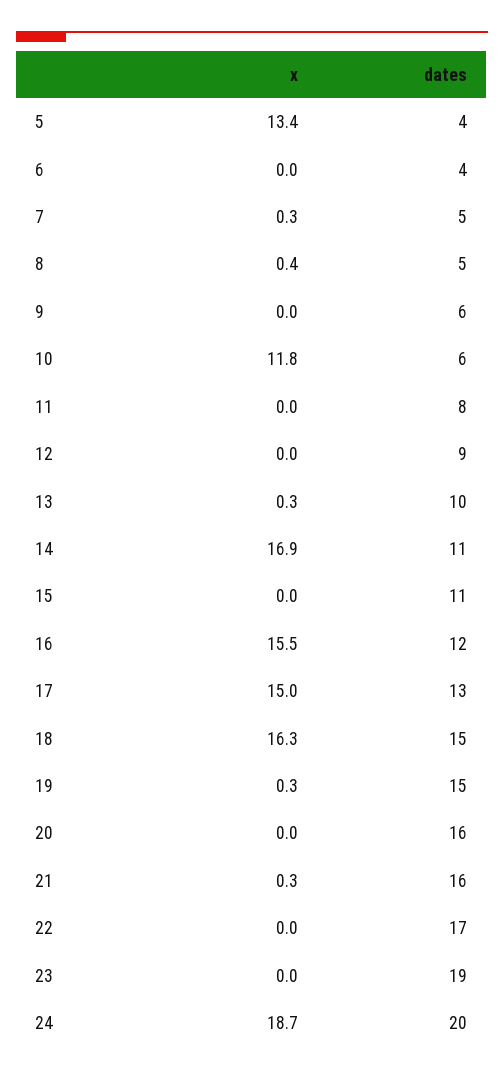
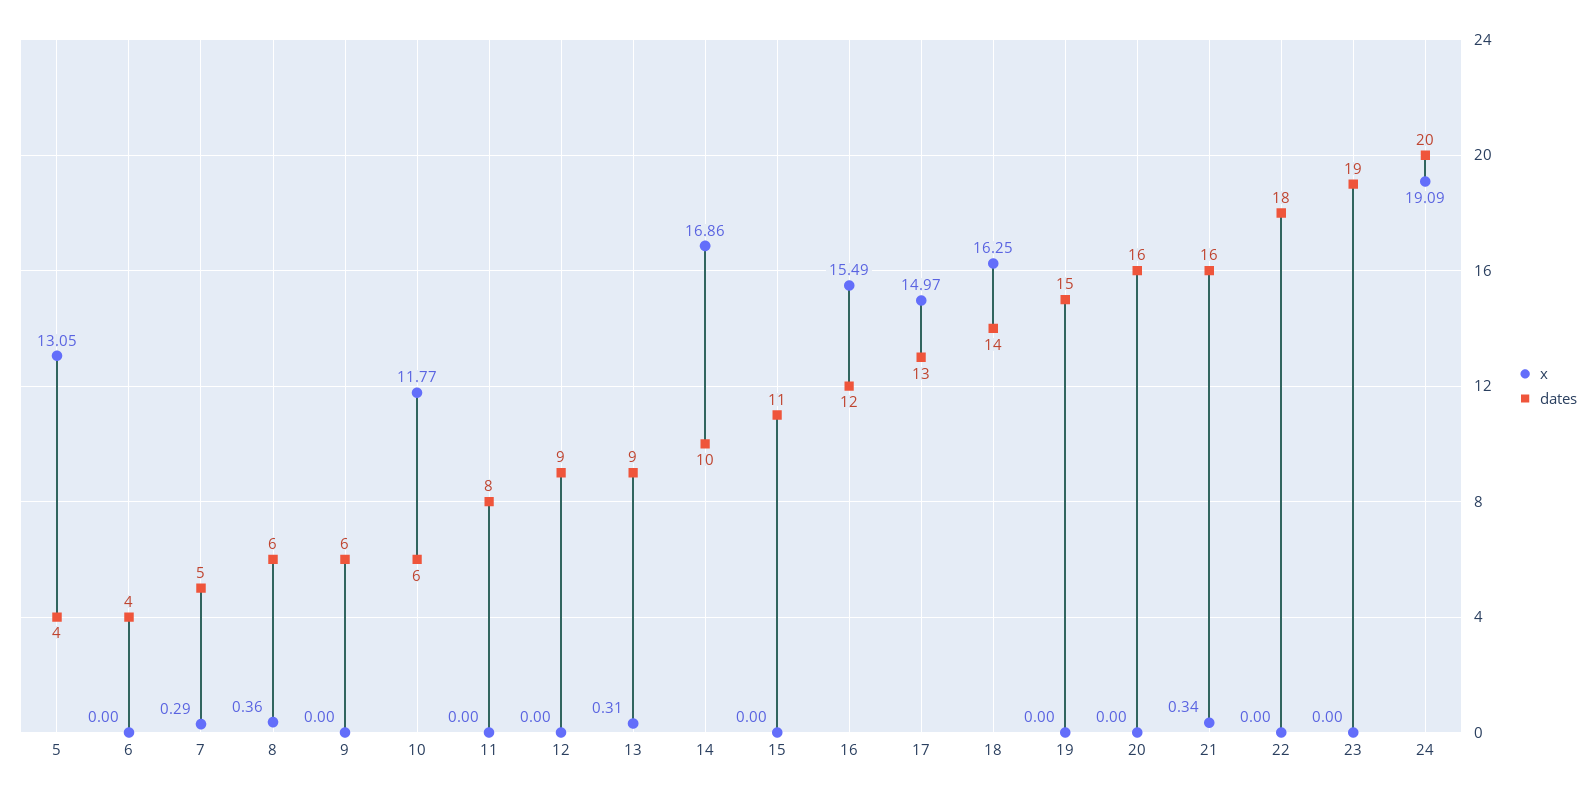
x, 5: 13.4 -> 13.05
dates, 8: 5 -> 6
dates, 13: 10 -> 9
dates, 14: 11 -> 10
dates, 18: 15 -> 14
x, 19: 0.3 -> 0
dates, 22: 17 -> 18
x, 24: 18.7 -> 19.09

